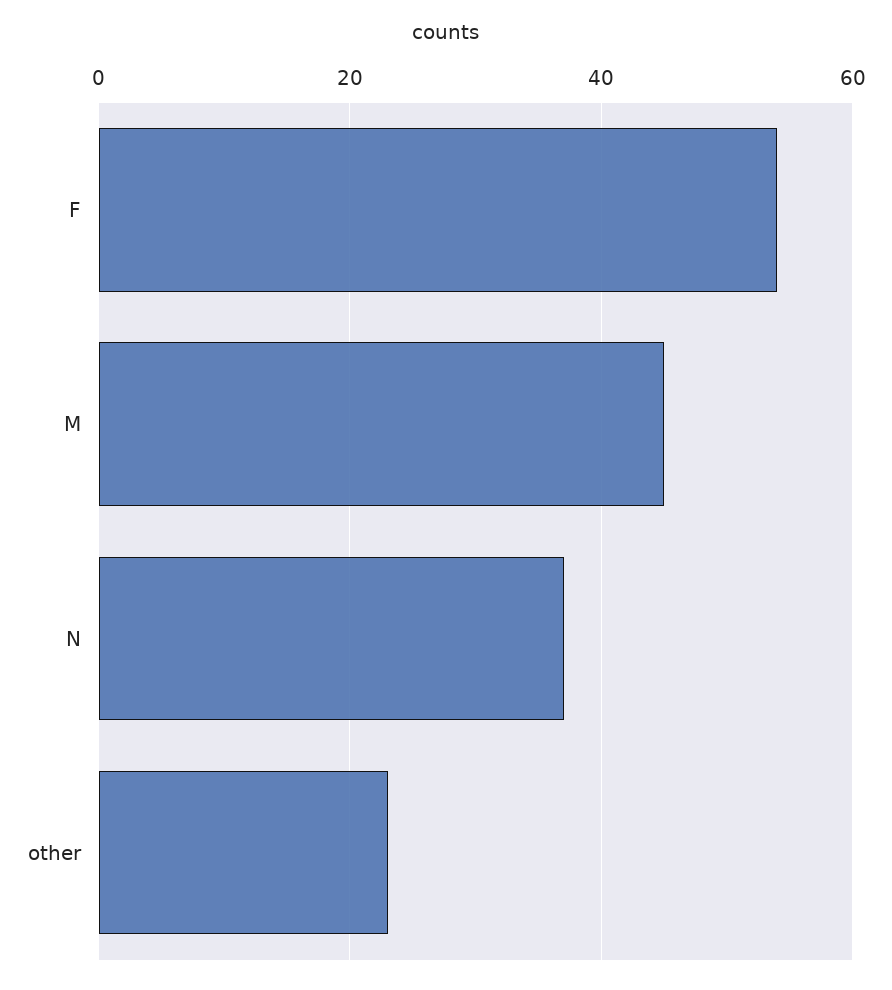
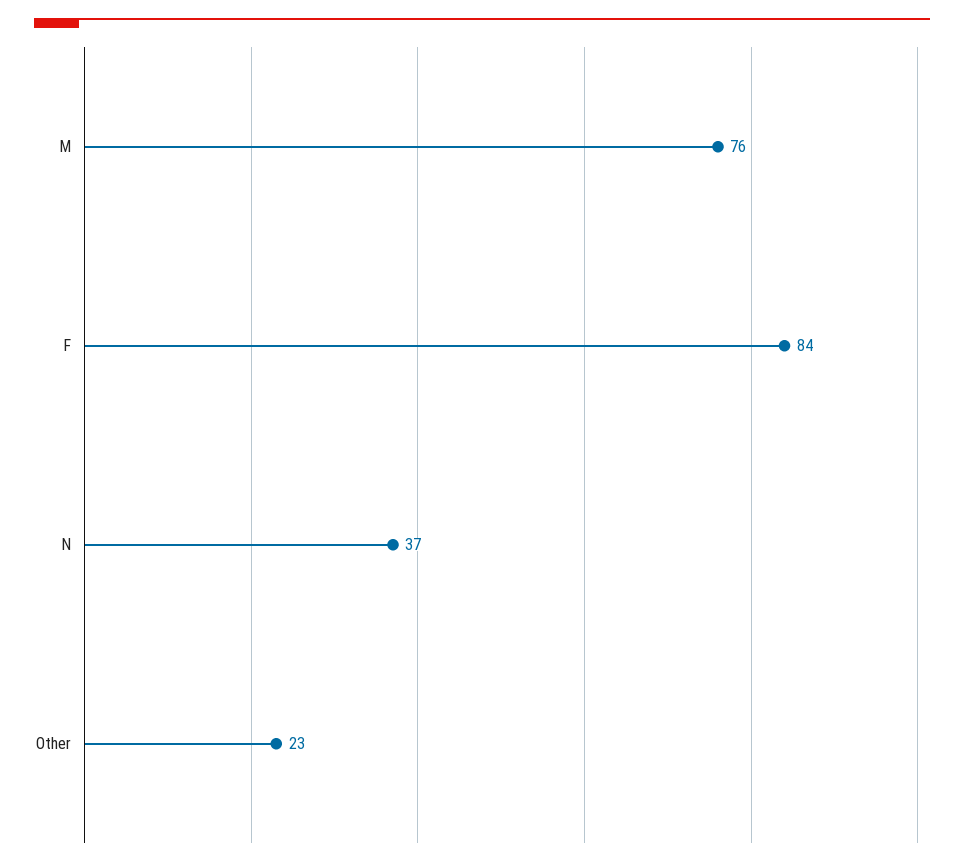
F: 55 -> 84
M: 45 -> 76

